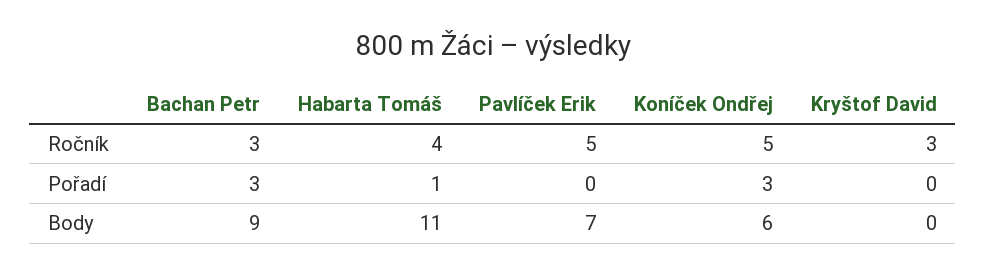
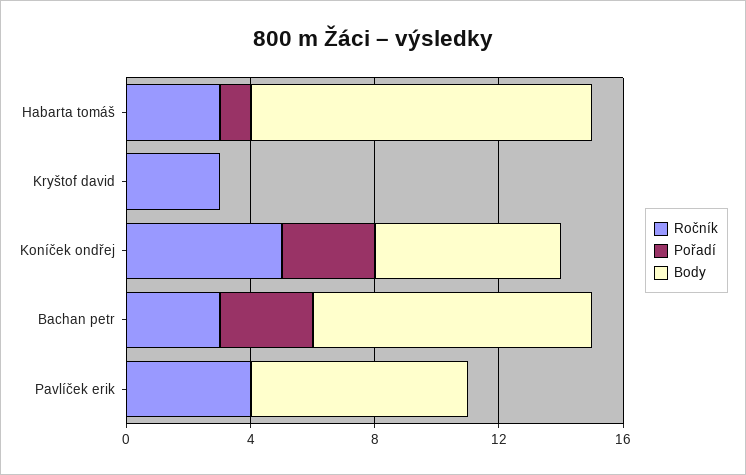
Ročník, Habarta Tomáš: 4 -> 3
Ročník, Pavlíček Erik: 5 -> 4

